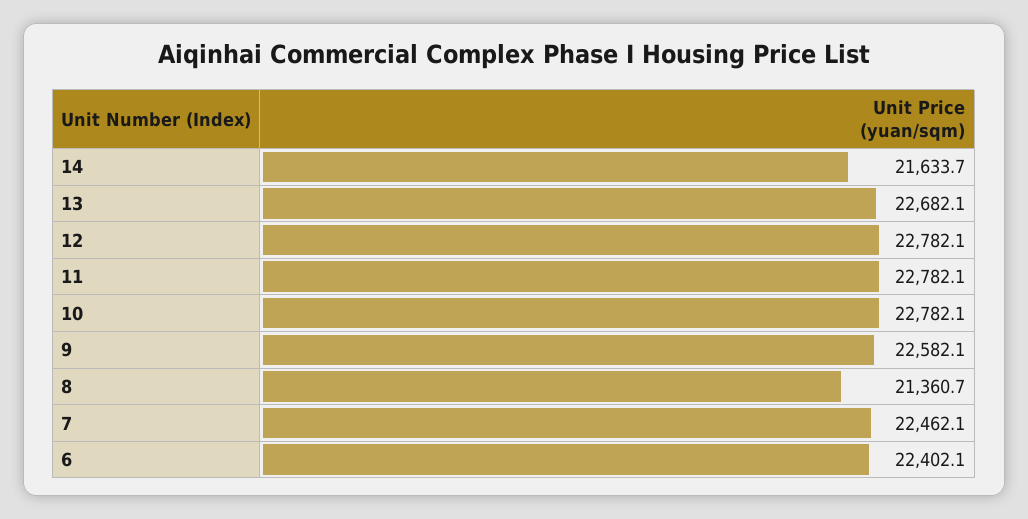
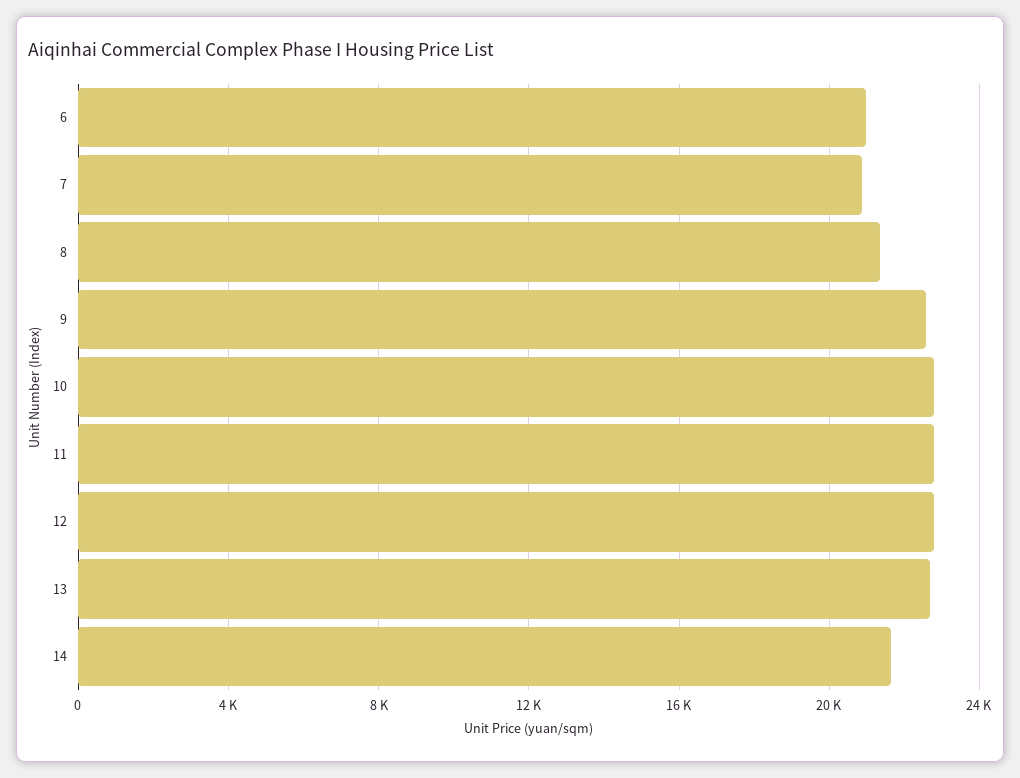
7: 22462.1 -> 21000
6: 22402.1 -> 21000

